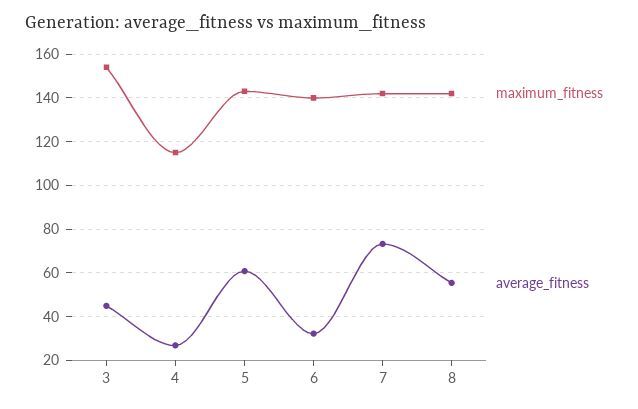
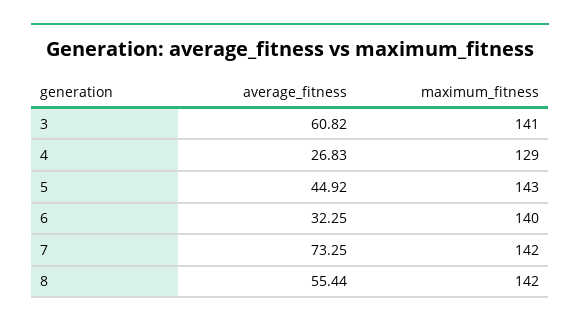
maximum_fitness, 3: 155 -> 141
average_fitness, 3: 45 -> 60.82
maximum_fitness, 4: 115 -> 129
average_fitness, 5: 60 -> 44.92

